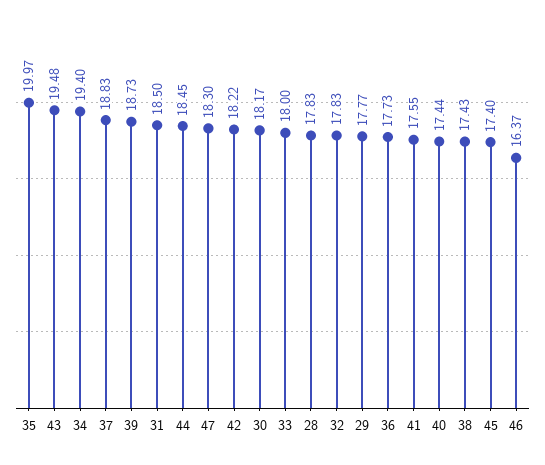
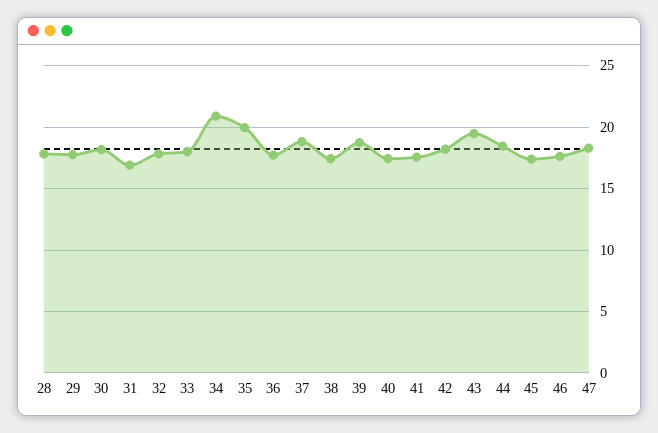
34: 19.4 -> 21
31: 18.5 -> 17
46: 16.37 -> 17.5

